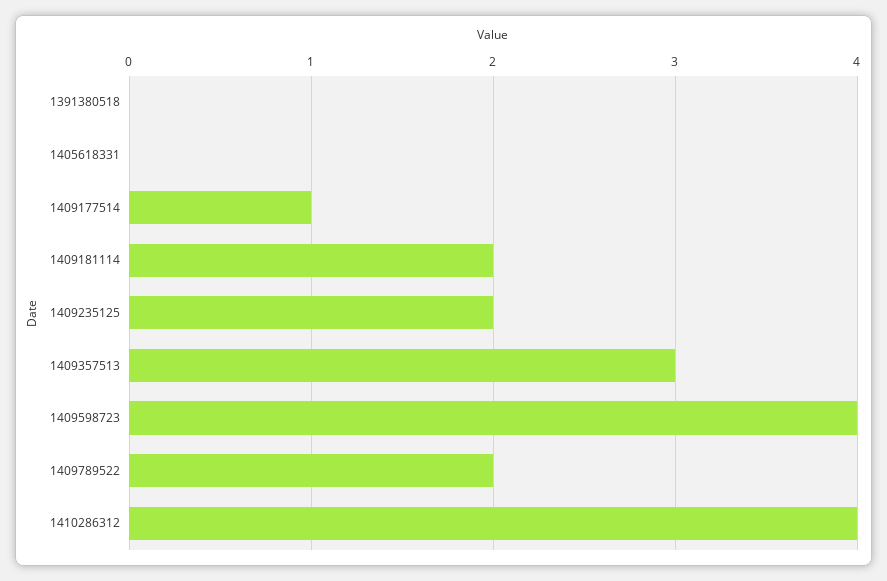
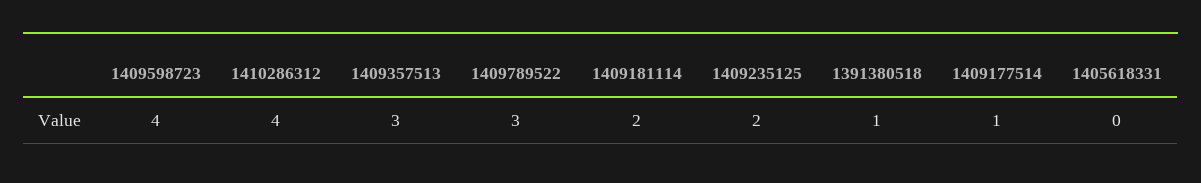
1391380518: 0 -> 1
1409789522: 2 -> 3

